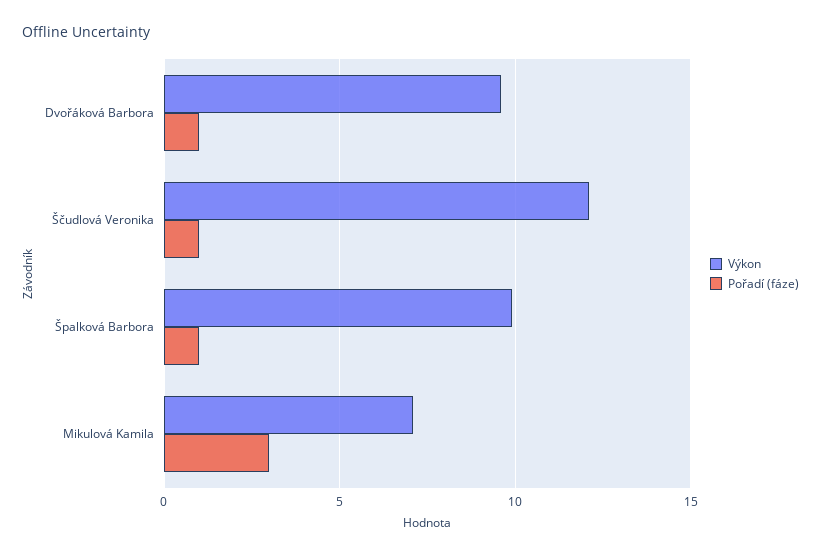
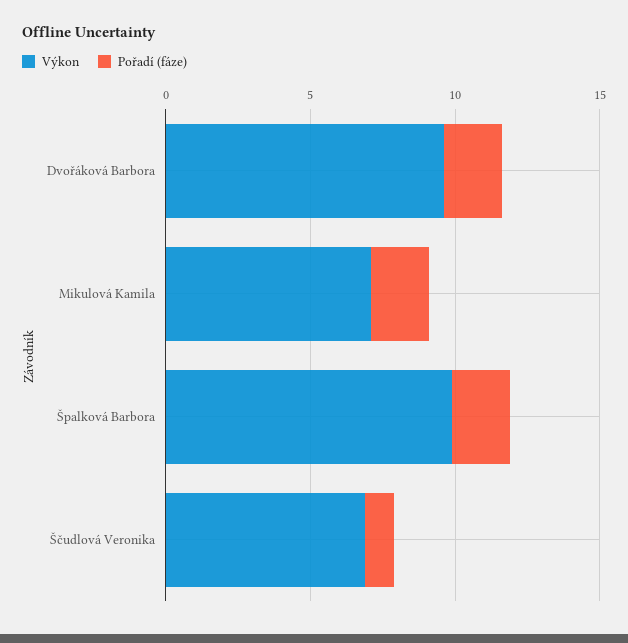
Pořadí (fáze), Dvořáková Barbora: 1 -> 2
Výkon, Ščudlová Veronika: 12 -> 7
Pořadí (fáze), Špalková Barbora: 1 -> 2
Pořadí (fáze), Mikulová Kamila: 3 -> 2

